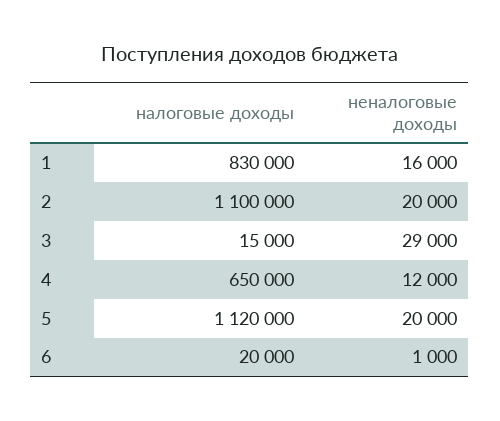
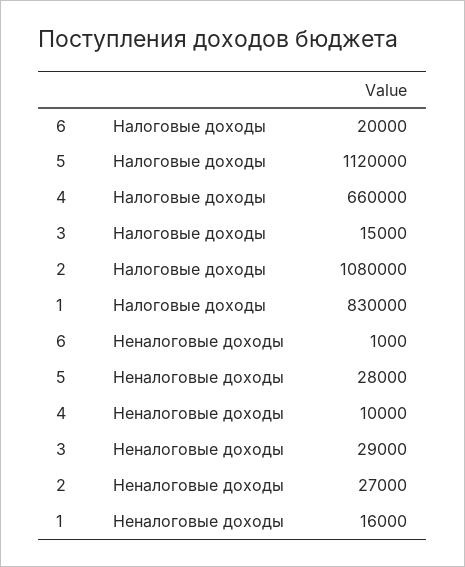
налоговые доходы, 2: 1100000 -> 1080000
неналоговые доходы, 2: 20000 -> 27000
налоговые доходы, 4: 650000 -> 660000
неналоговые доходы, 4: 12000 -> 10000
неналоговые доходы, 5: 20000 -> 28000

